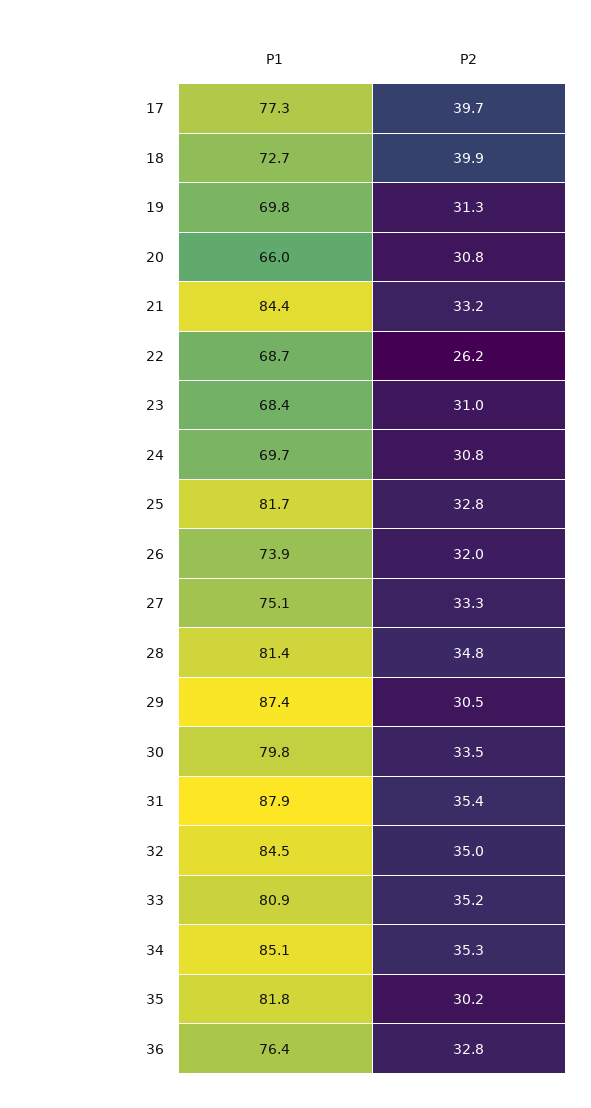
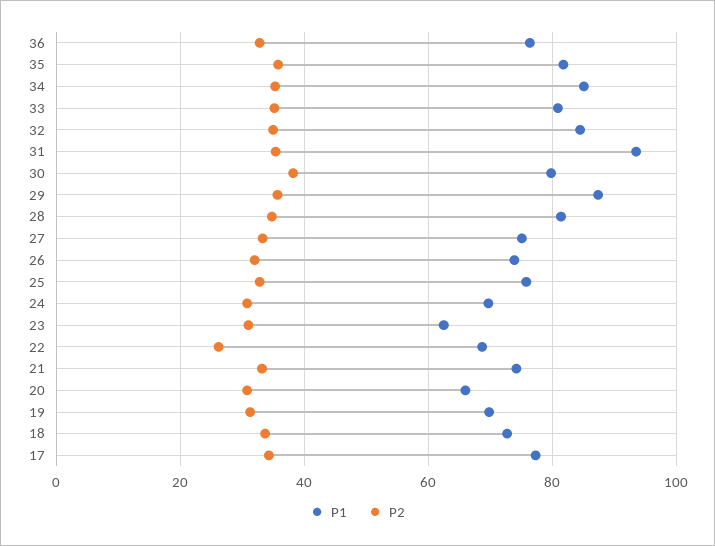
P2, 17: 39.7 -> 34
P2, 18: 39.9 -> 34
P1, 21: 84.4 -> 74
P1, 23: 68.4 -> 62
P1, 25: 81.7 -> 76
P2, 29: 30.5 -> 36
P2, 30: 33.5 -> 38
P1, 31: 87.9 -> 94
P2, 35: 30.2 -> 36

